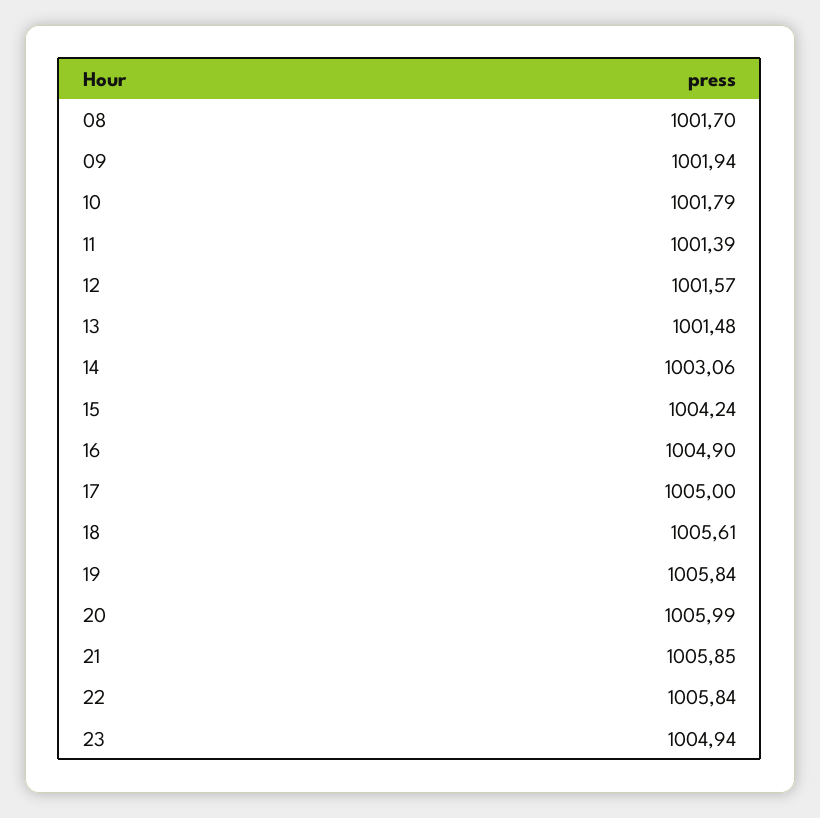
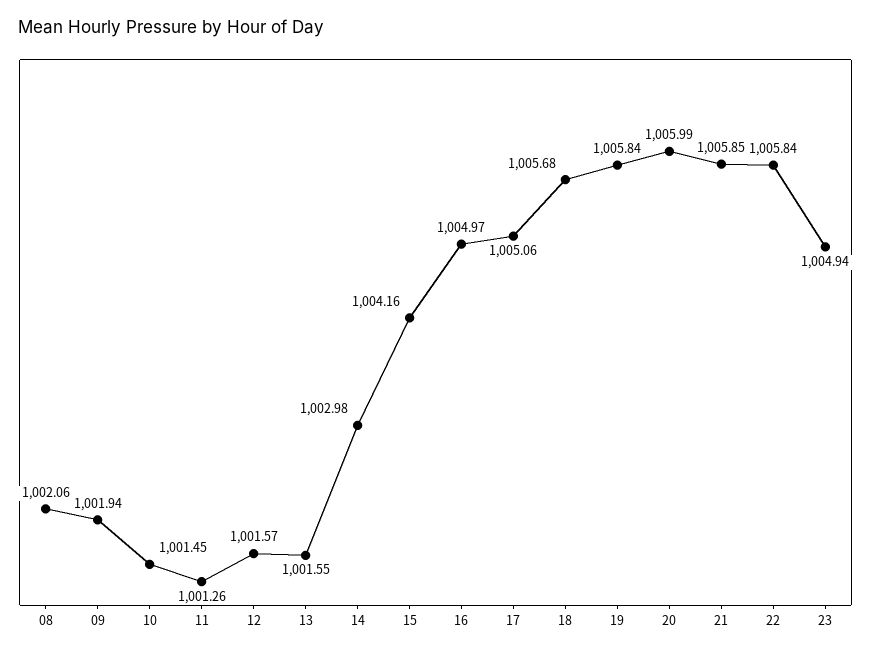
08: 1001.7 -> 1002.06
10: 1001.79 -> 1001.45
11: 1001.39 -> 1001.26
13: 1001.48 -> 1001.55
14: 1003.06 -> 1002.98
15: 1004.24 -> 1004.16
16: 1004.9 -> 1004.97
17: 1005 -> 1005.06
18: 1005.61 -> 1005.68

